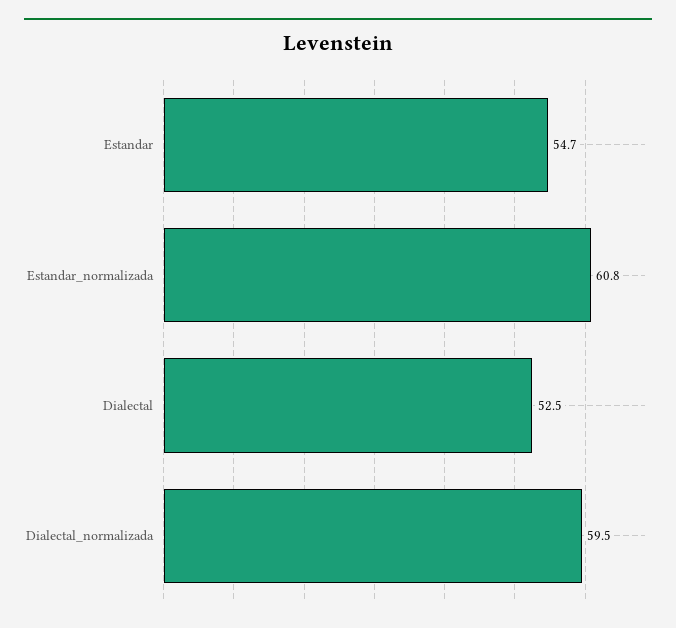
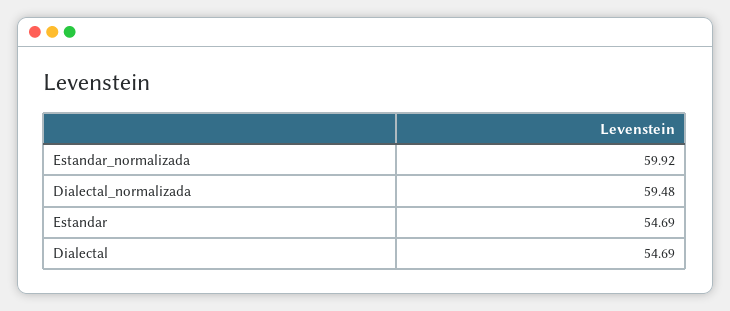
Estandar_normalizada: 60.8 -> 59.92
Dialectal: 52.5 -> 54.69

